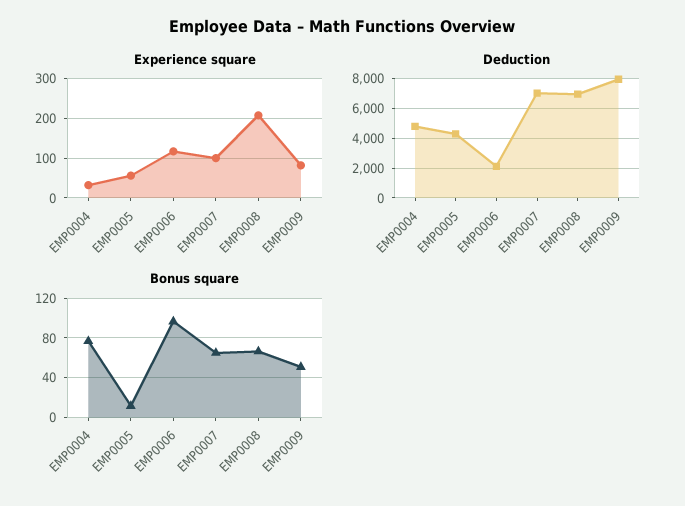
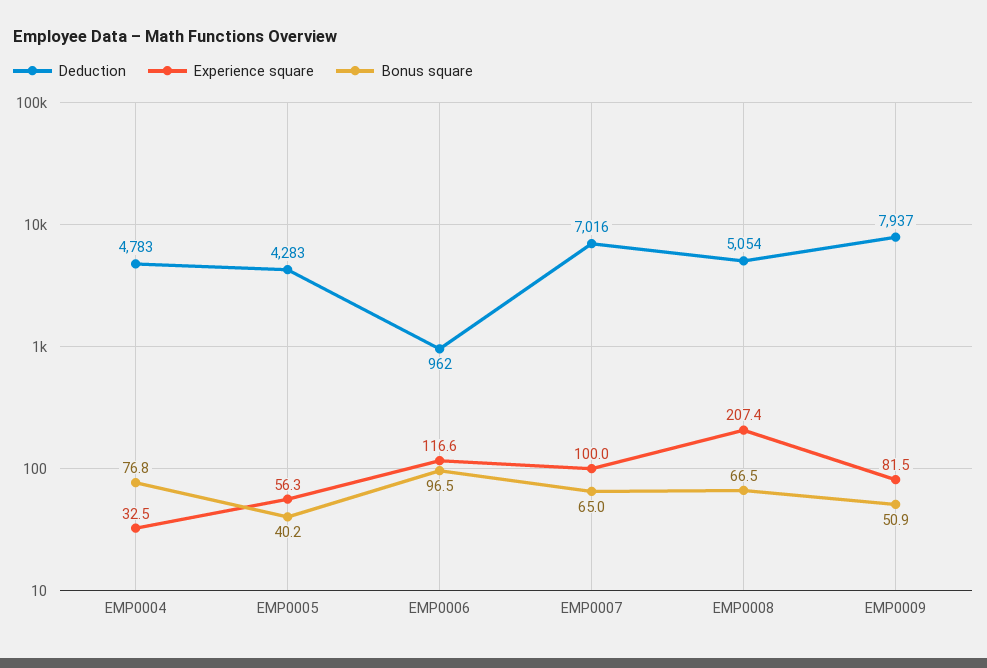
Deduction, EMP0006: 2000 -> 962
Deduction, EMP0008: 7000 -> 5054
Bonus square, EMP0005: 10 -> 40.2

